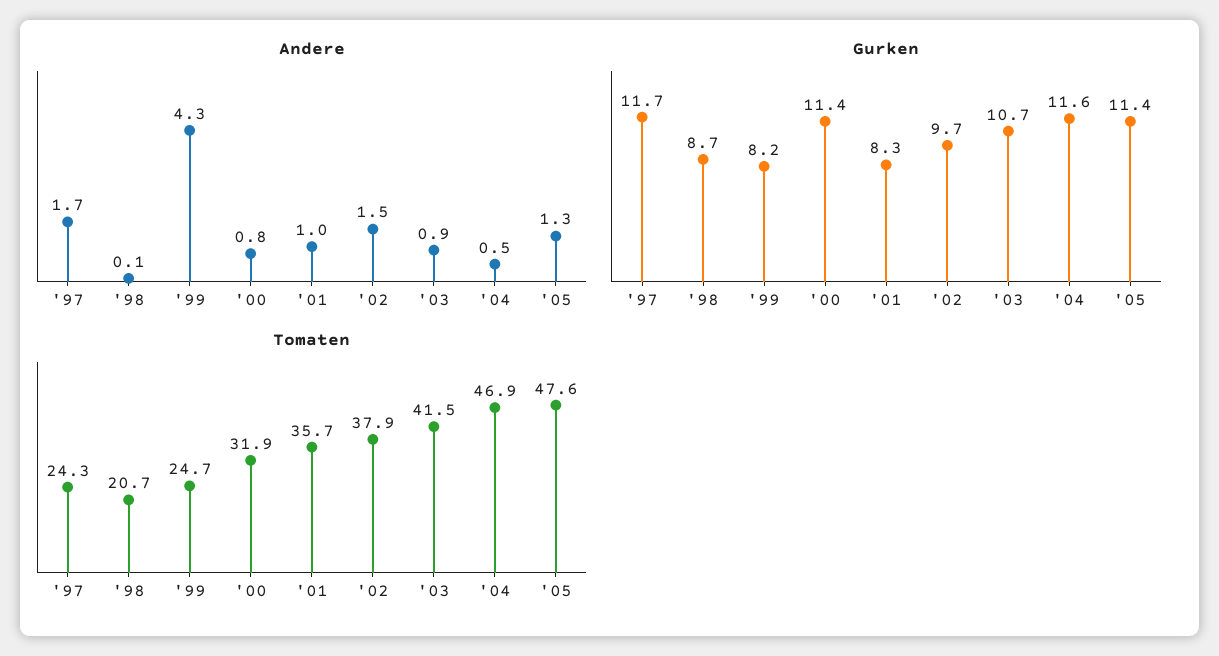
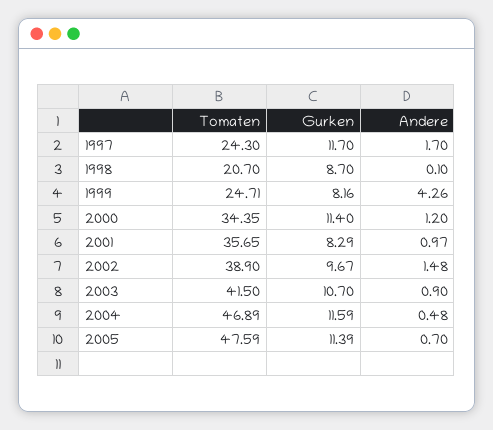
Andere, '00: 0.8 -> 1.2
Andere, '05: 1.3 -> 0.7
Tomaten, '00: 31.9 -> 34.35
Tomaten, '02: 37.9 -> 38.9

